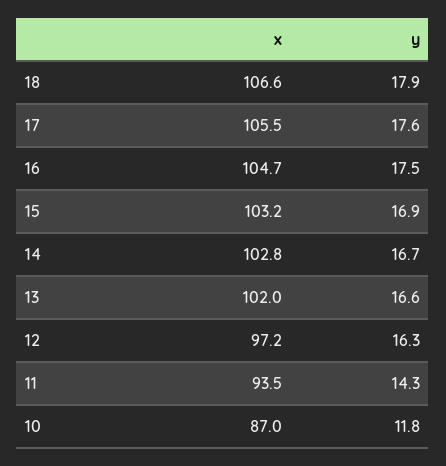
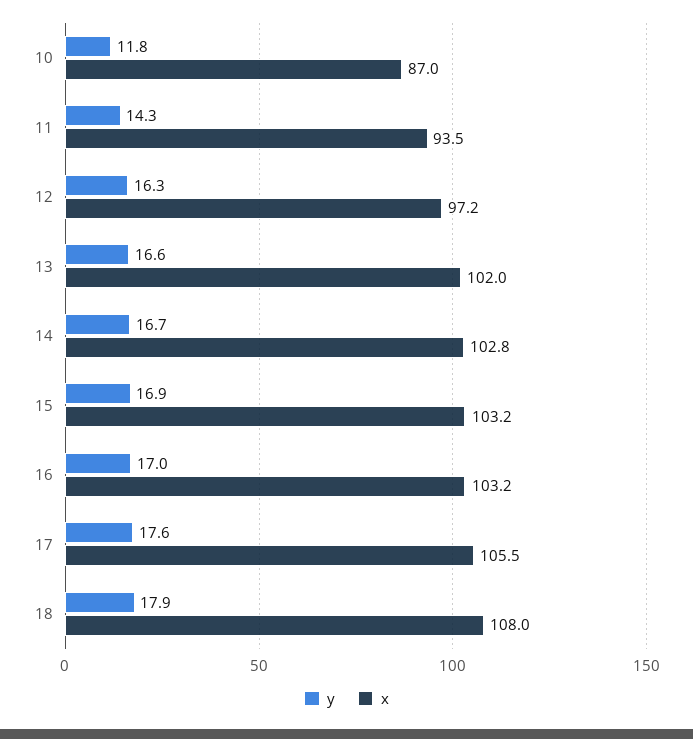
x, 18: 106.6 -> 108
x, 16: 104.7 -> 103.2
y, 16: 17.5 -> 17

